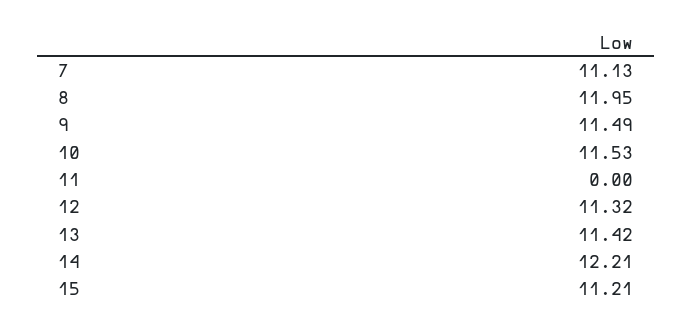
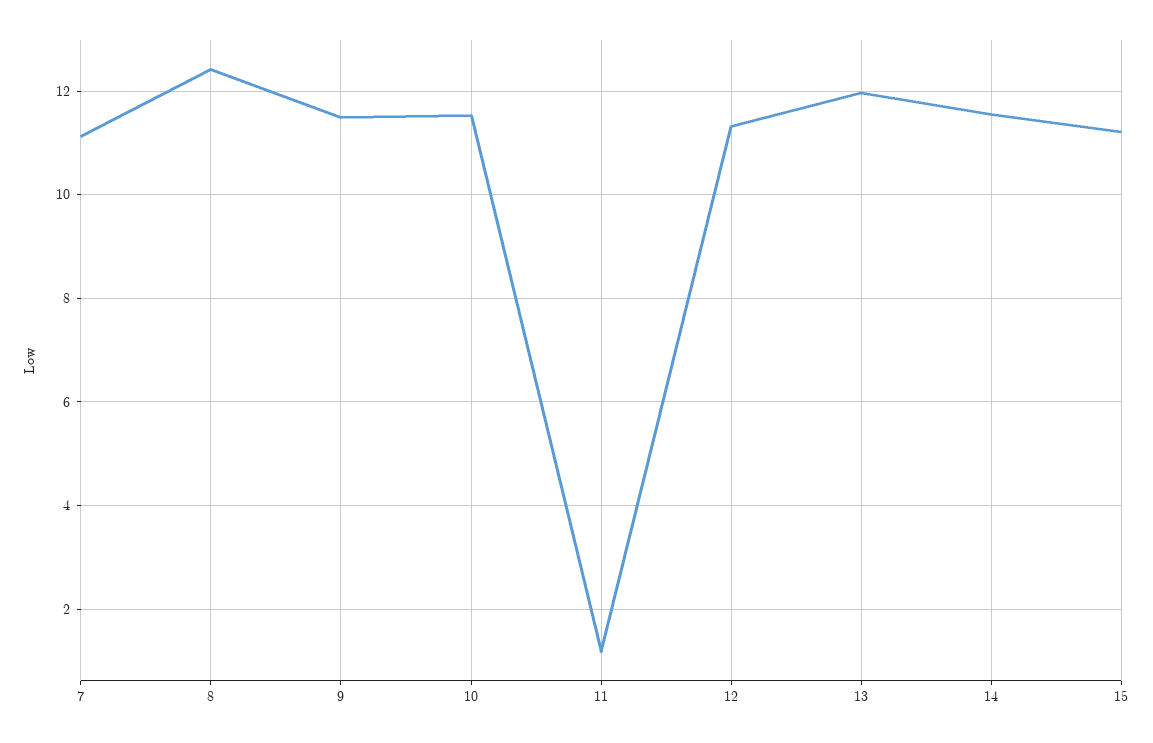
8: 11.95 -> 12.4
11: 0 -> 1.2
13: 11.42 -> 12
14: 12.21 -> 11.6

